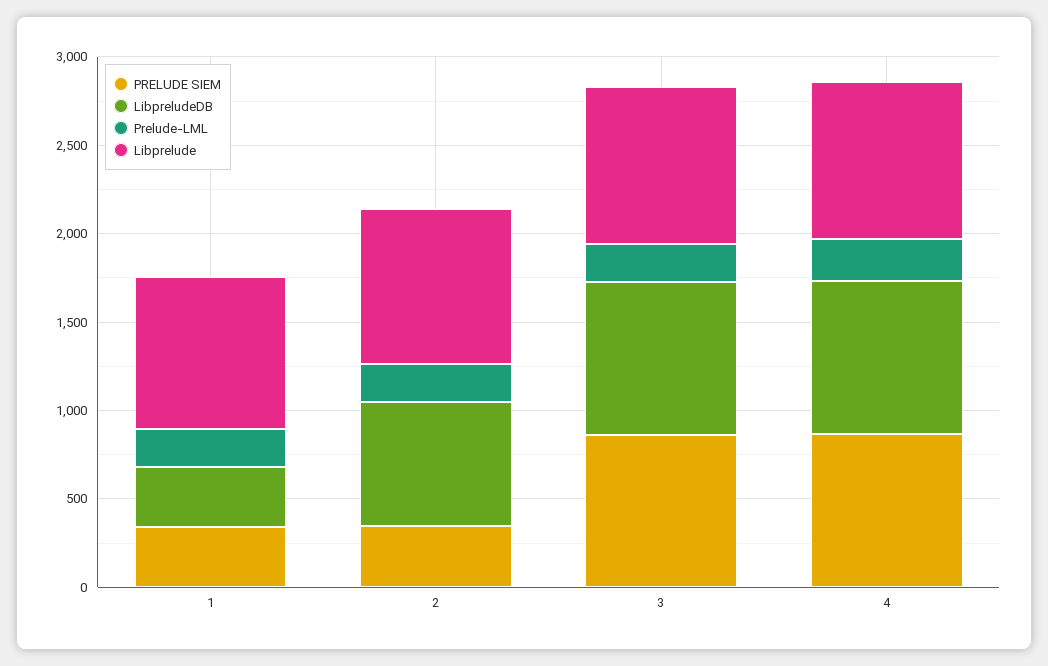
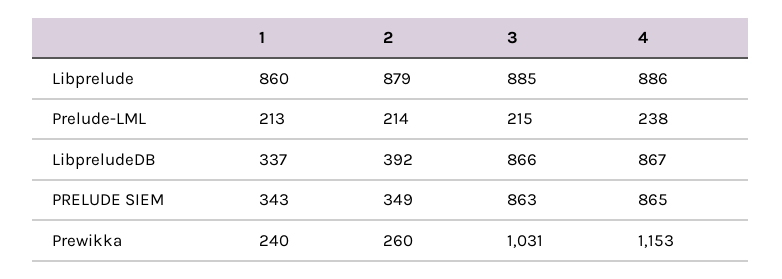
LibpreludeDB, 2: 700 -> 392
Prewikka, 1: none -> 240
Prewikka, 2: none -> 260
Prewikka, 3: none -> 1031
Prewikka, 4: none -> 1153

